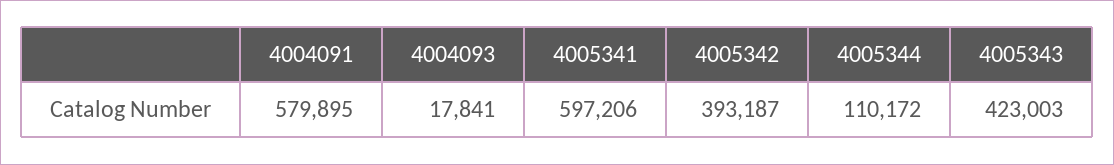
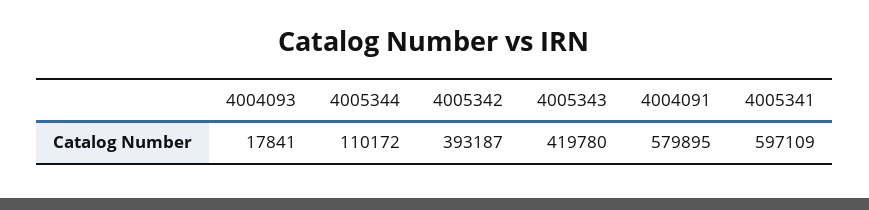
4005341: 597206 -> 597109
4005343: 423003 -> 419780

